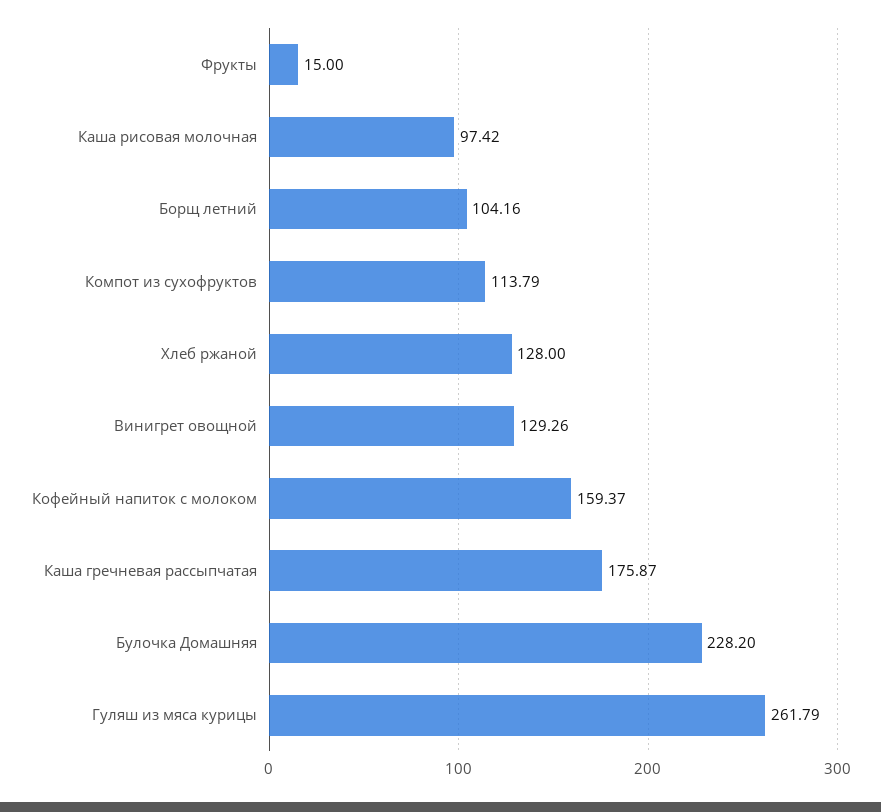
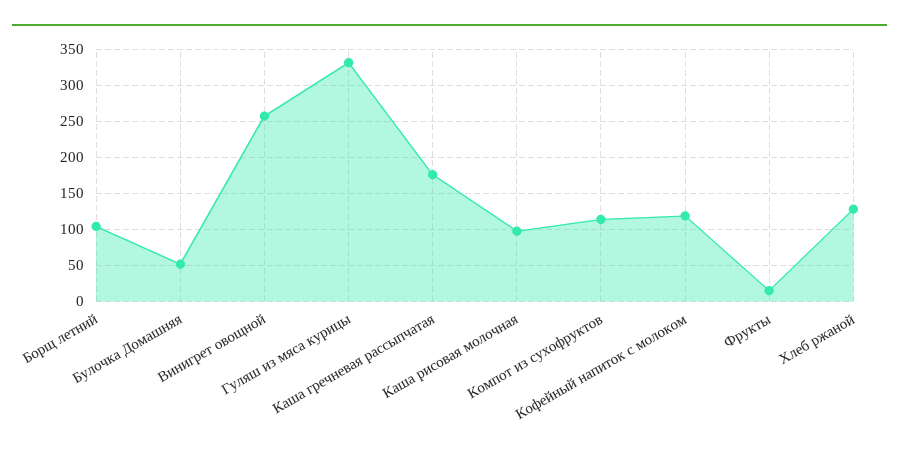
Винигрет овощной: 129.26 -> 260
Кофейный напиток с молоком: 159.37 -> 120
Булочка Домашняя: 228.2 -> 50
Гуляш из мяса курицы: 261.79 -> 330

